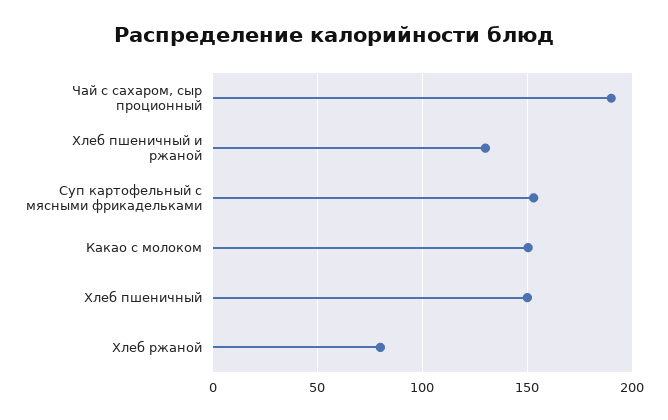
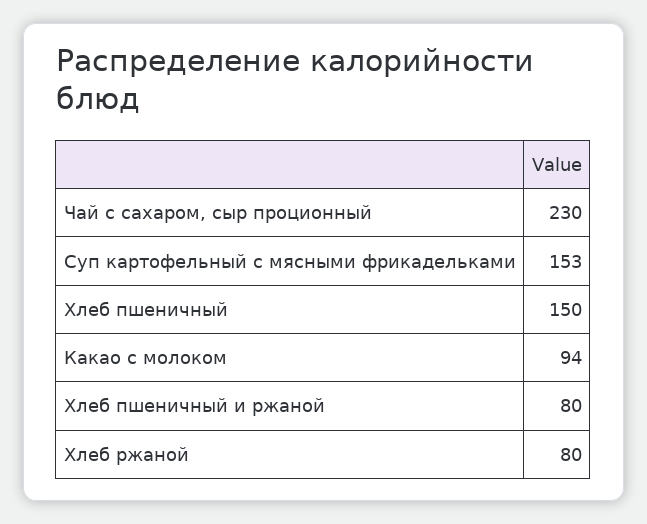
Чай с сахаром, сыр проционный: 190 -> 230
Хлеб пшеничный и ржаной: 130 -> 80
Какао с молоком: 150 -> 94

